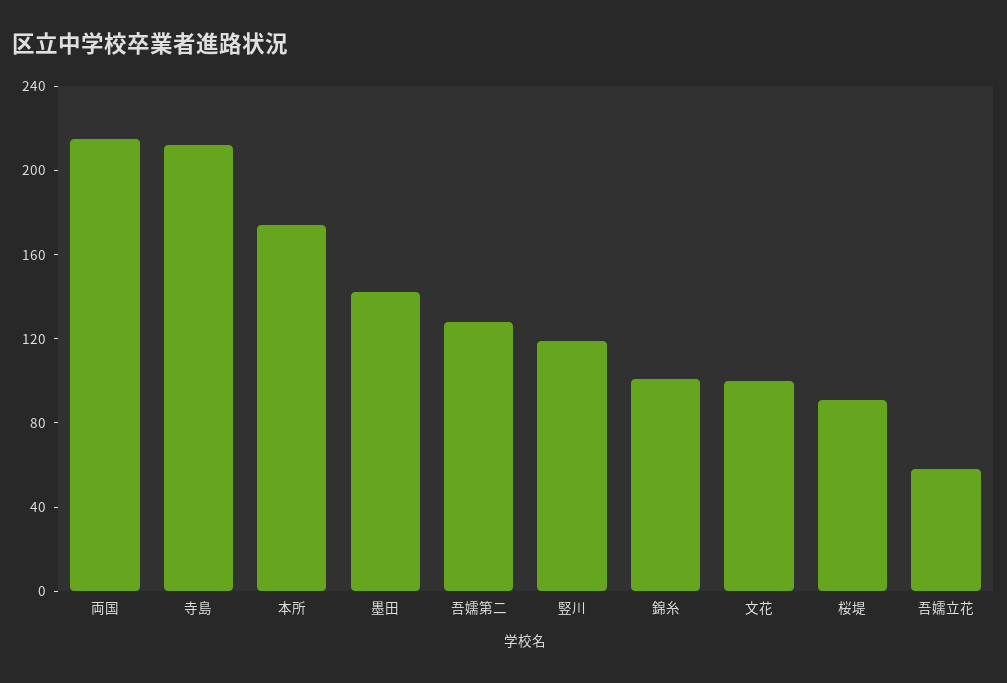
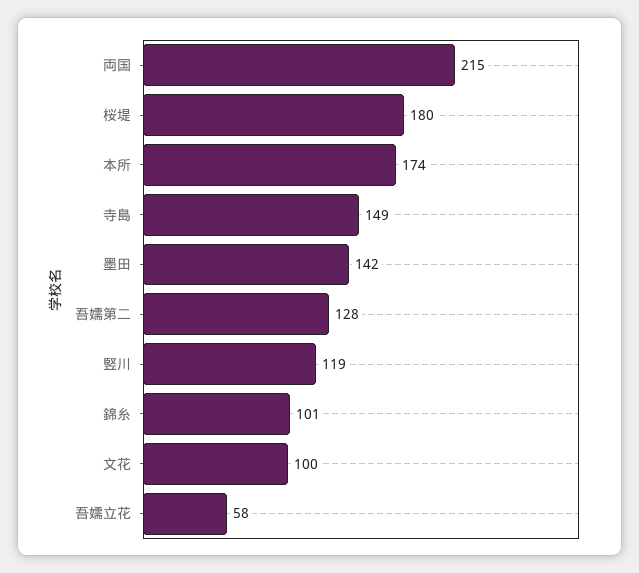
寺島: 210 -> 149
桜堤: 90 -> 180

